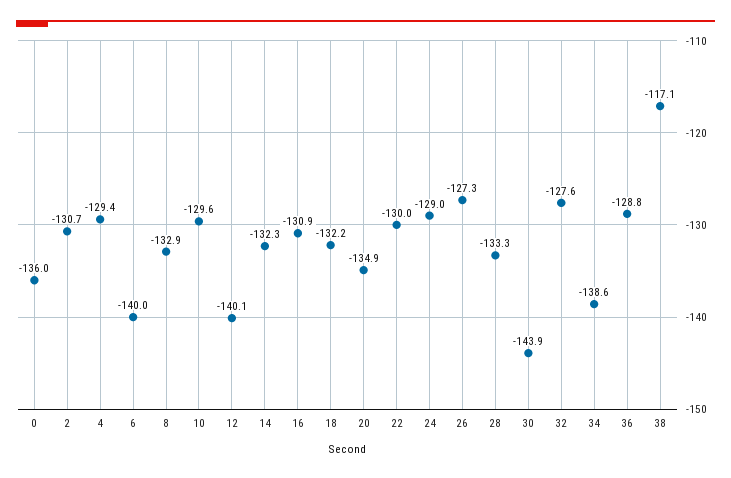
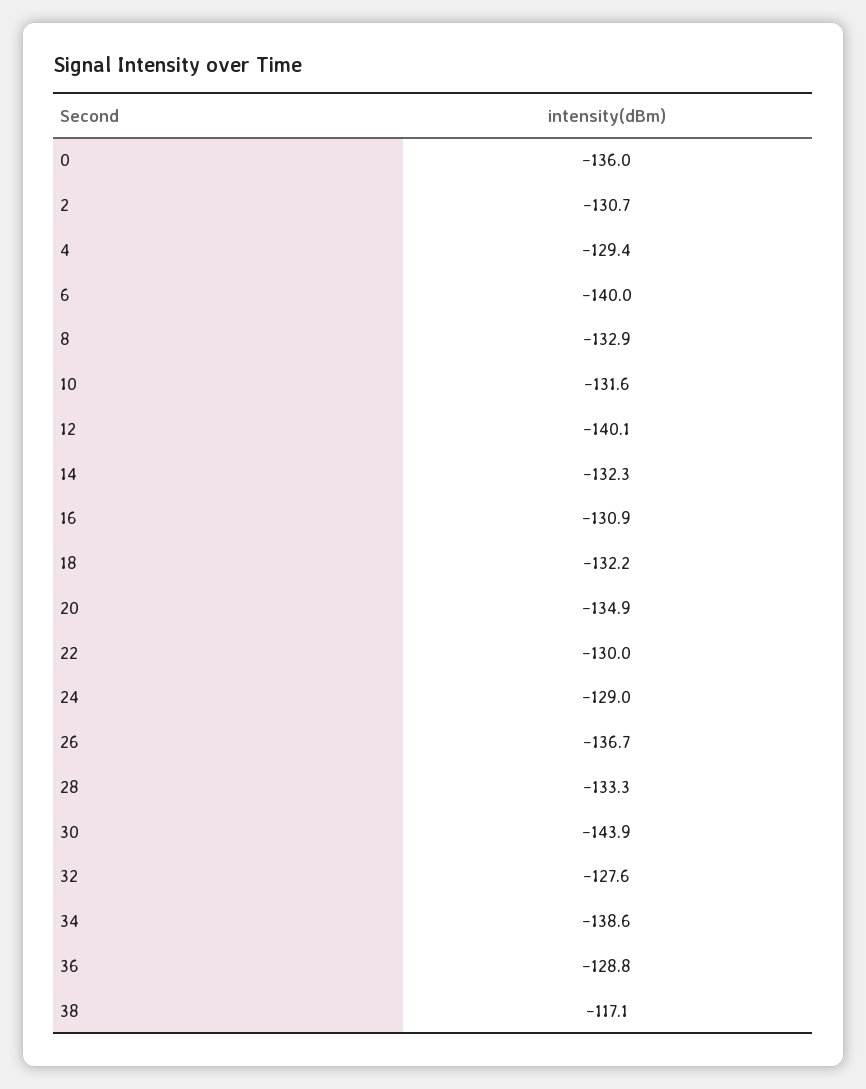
10: -129.6 -> -131.6
26: -127.3 -> -136.7

